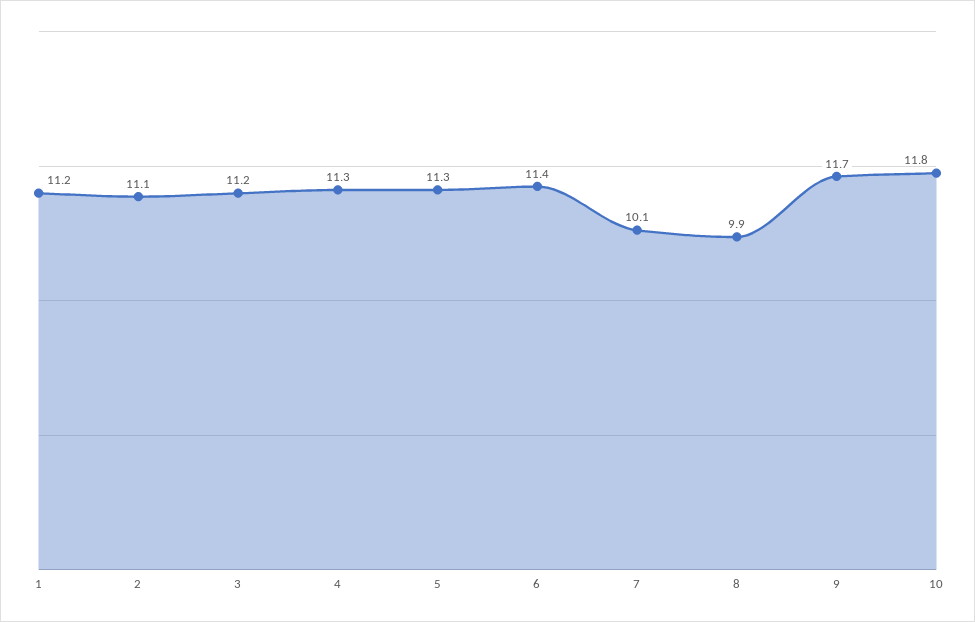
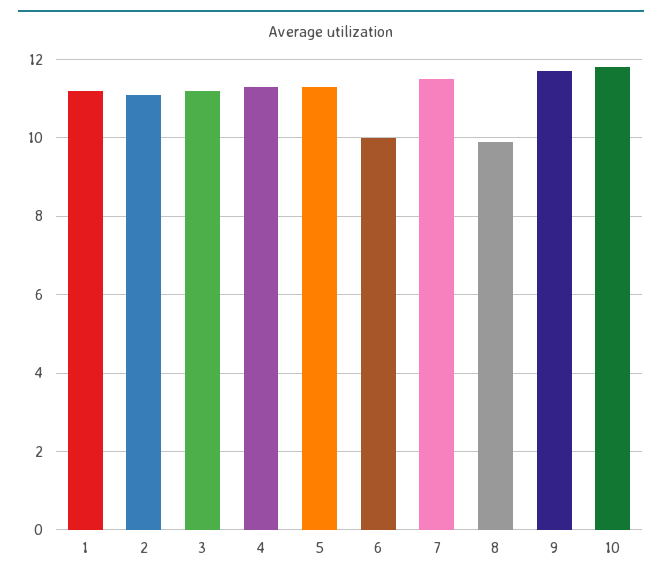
6: 11.4 -> 10
7: 10.1 -> 11.5

